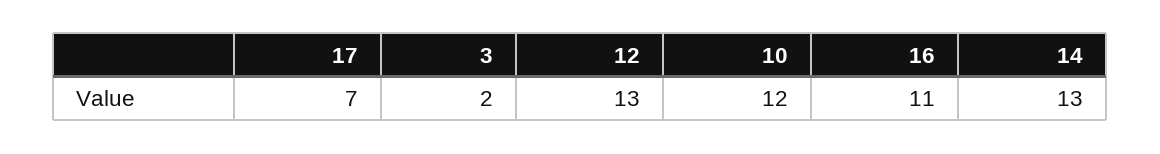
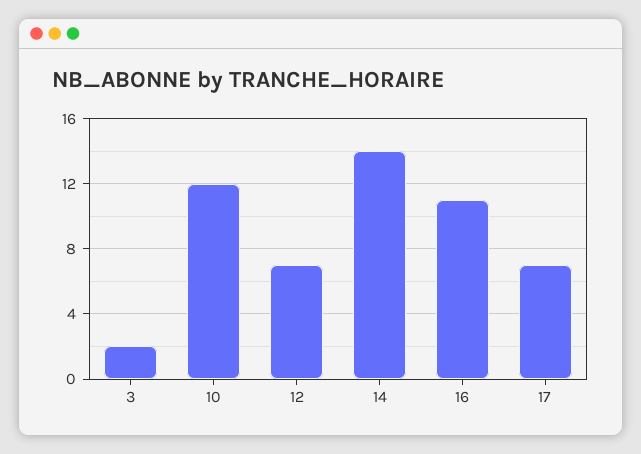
12: 13 -> 7
14: 13 -> 14

